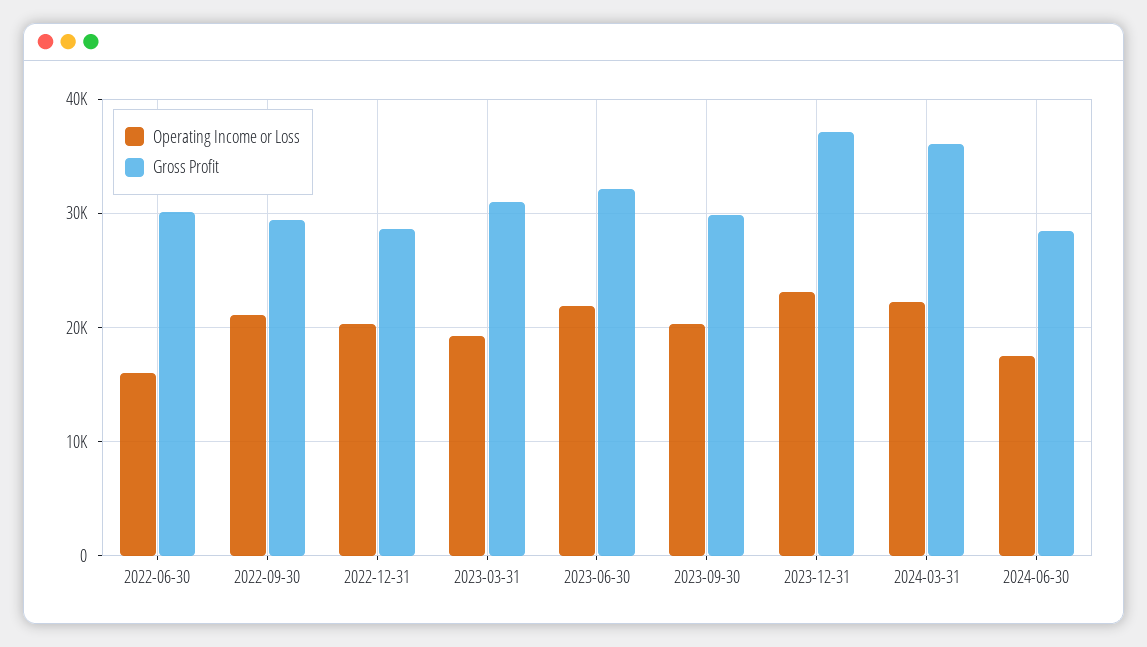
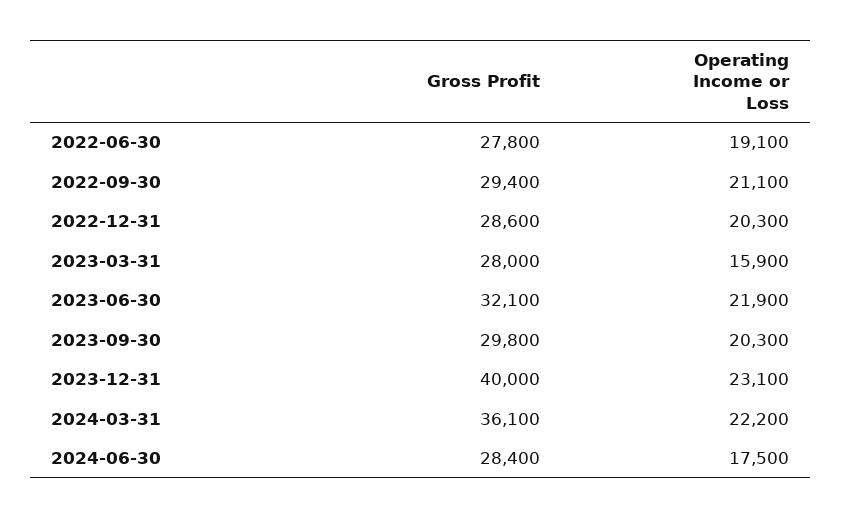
Operating Income or Loss, 2022-06-30: 16000 -> 19100
Gross Profit, 2022-06-30: 30000 -> 27800
Operating Income or Loss, 2023-03-31: 19000 -> 15900
Gross Profit, 2023-03-31: 31000 -> 28000
Gross Profit, 2023-12-31: 37000 -> 40000

